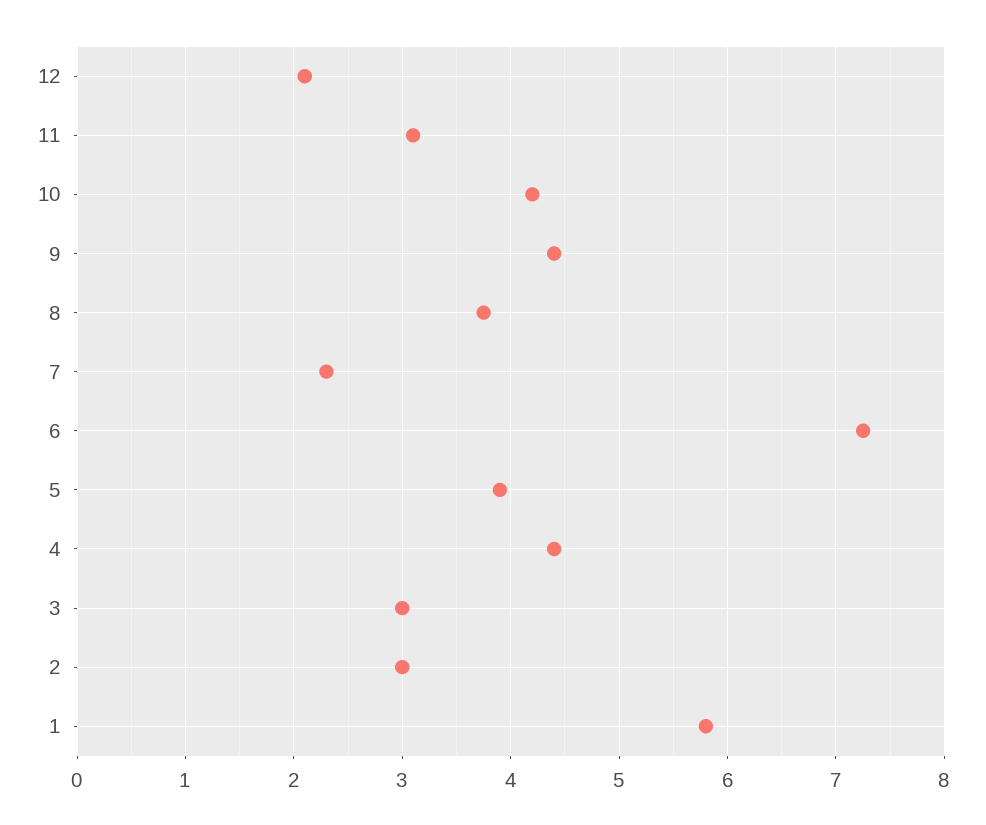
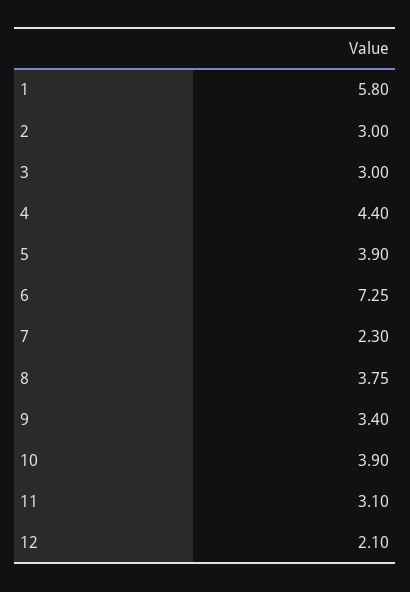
10: 4.2 -> 3.9
9: 4.4 -> 3.4

